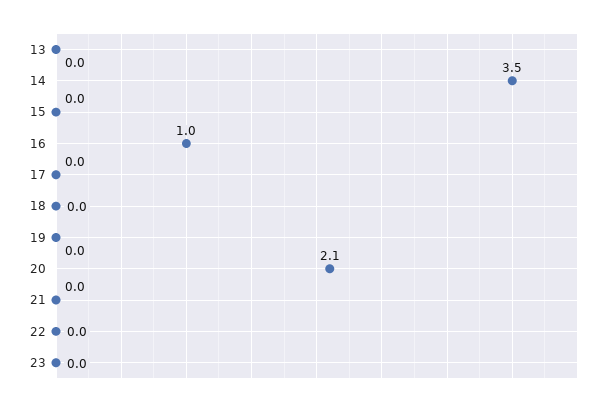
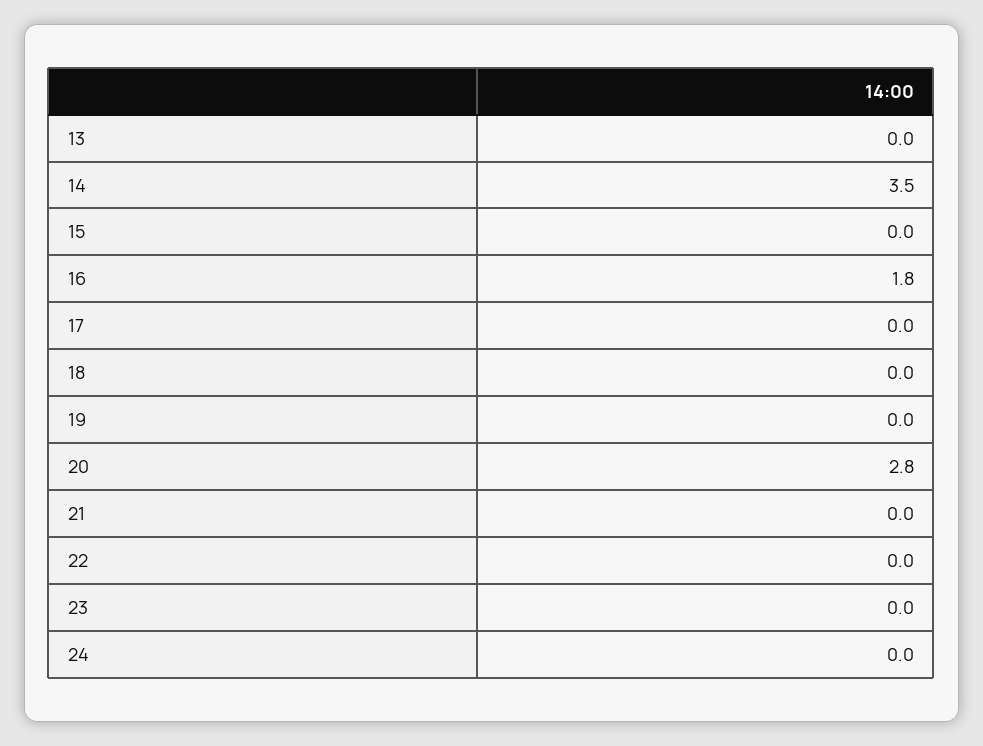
16: 1 -> 1.8
20: 2.1 -> 2.8
24: none -> 0

